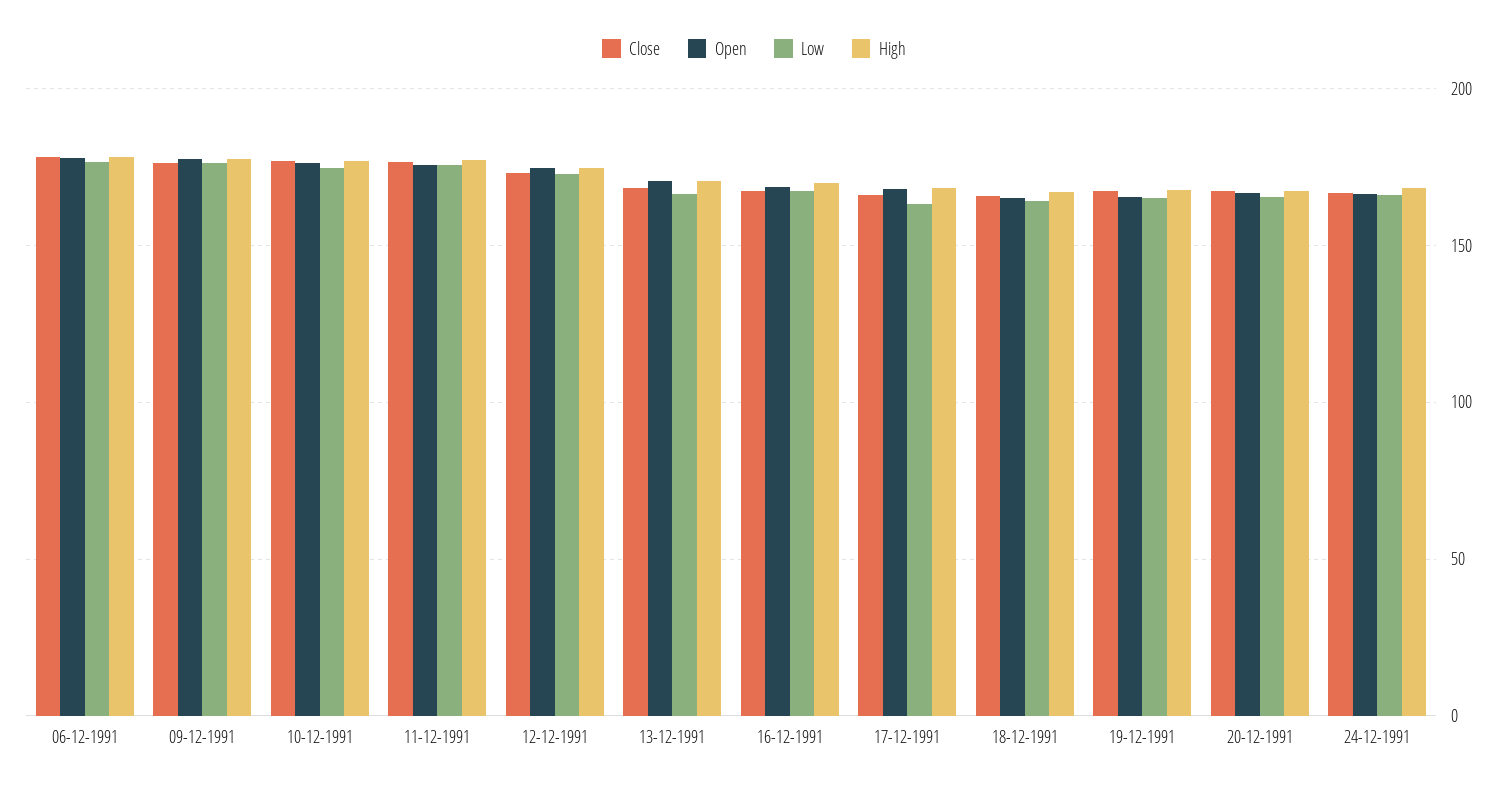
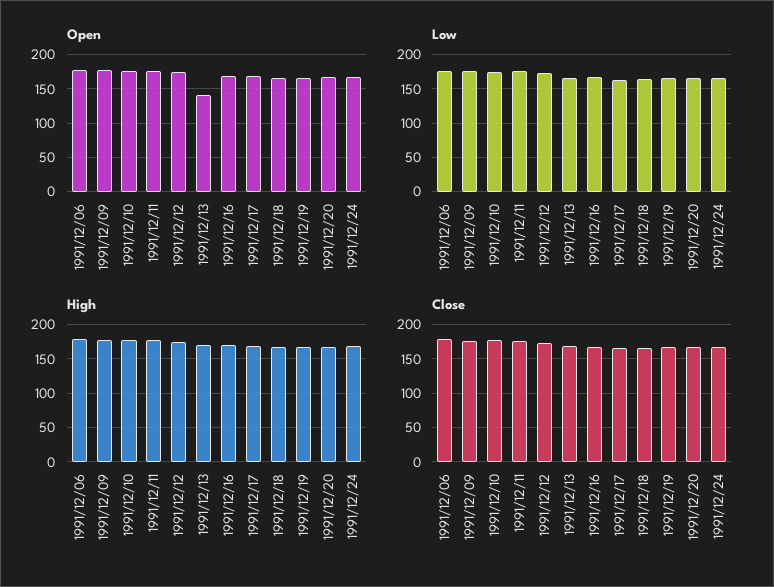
Open, 13-12-1991: 170 -> 140

